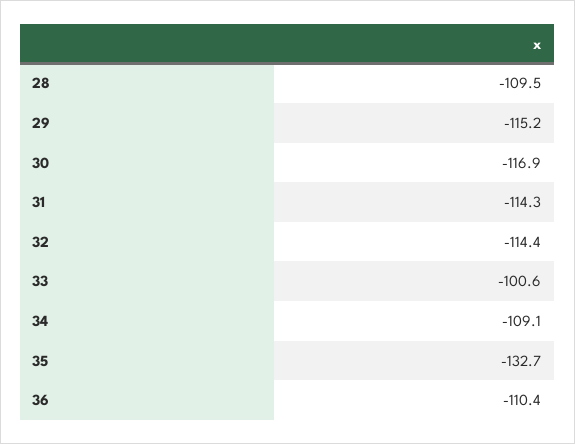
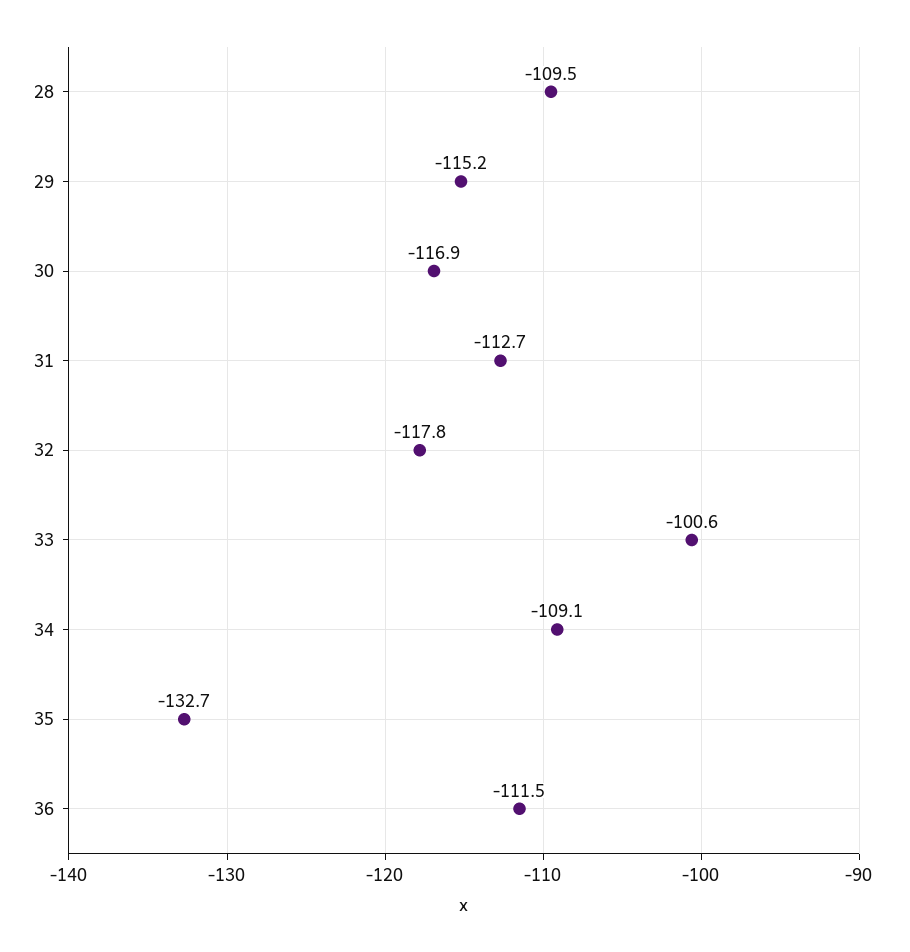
31: -114.3 -> -112.7
32: -114.4 -> -117.8
36: -110.4 -> -111.5

